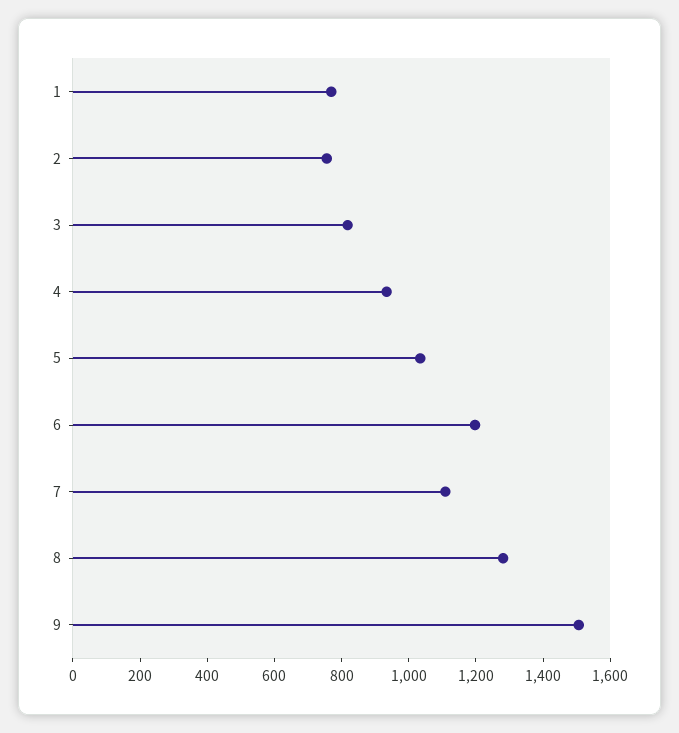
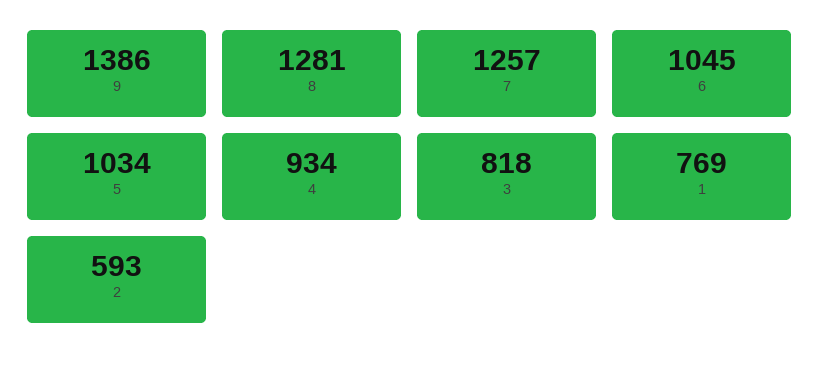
2: 750 -> 593
6: 1200 -> 1045
7: 1100 -> 1257
9: 1500 -> 1386

